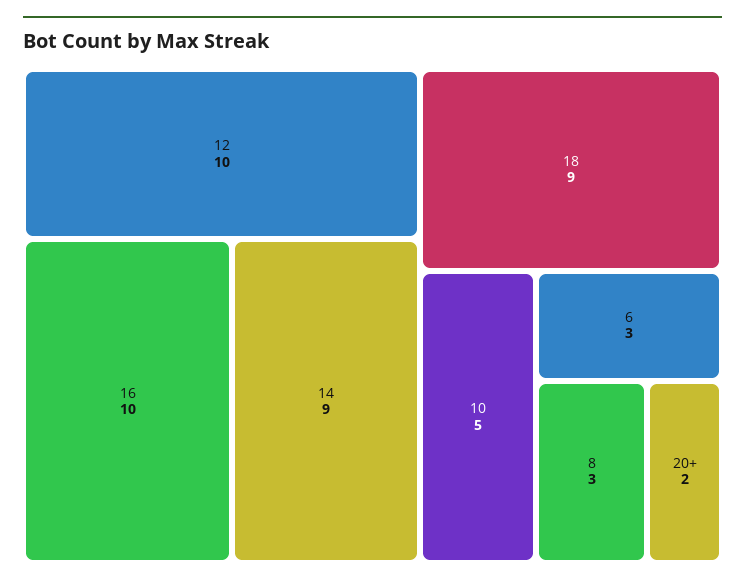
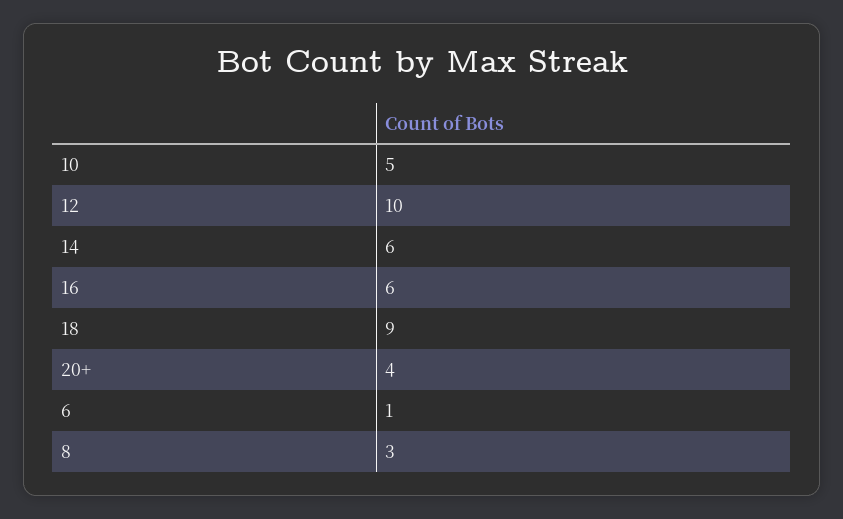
16: 10 -> 6
14: 9 -> 6
6: 3 -> 1
20+: 2 -> 4

